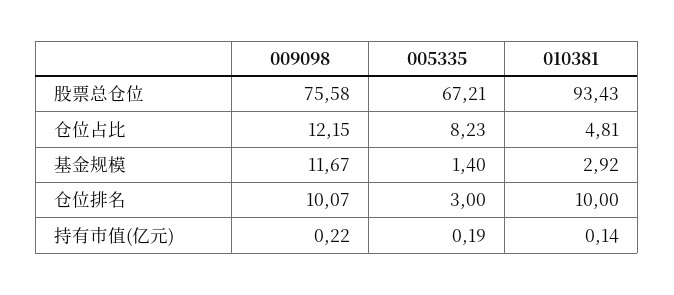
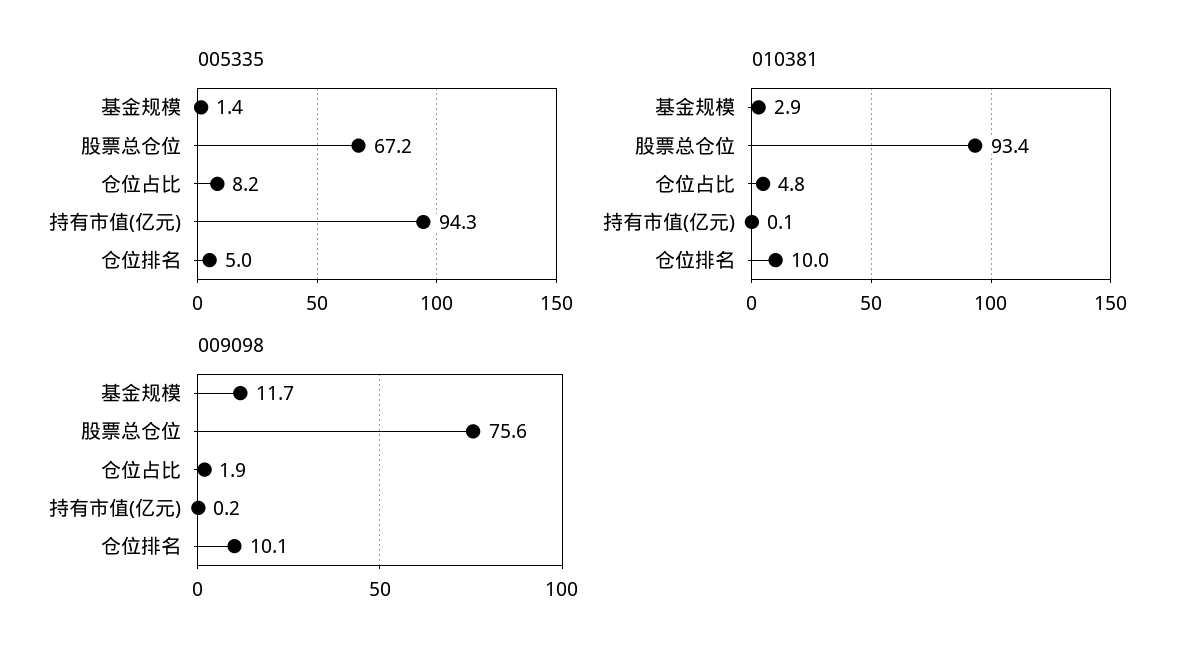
009098, 仓位占比: 12.15 -> 1.9
005335, 仓位排名: 3 -> 5
005335, 持有市值(亿元): 0.19 -> 94.3

